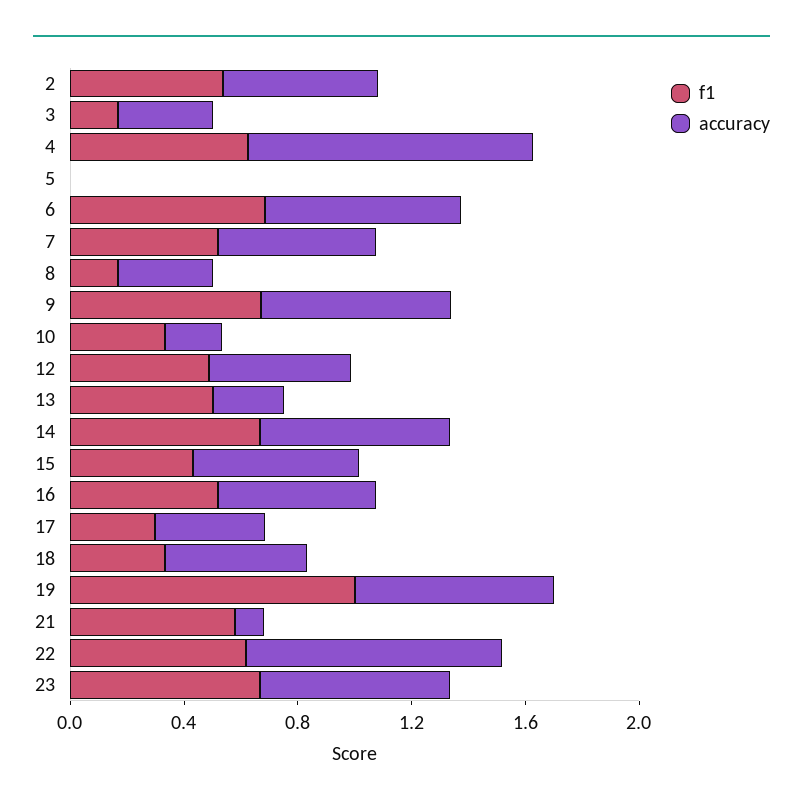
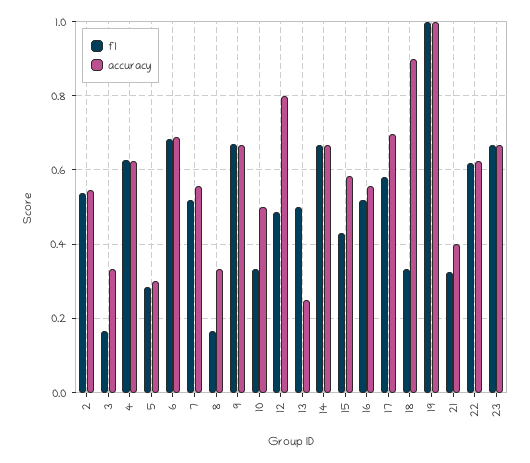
accuracy, 4: 1 -> 0.62
f1, 5: 0 -> 0.28
accuracy, 5: 0 -> 0.3
accuracy, 10: 0.2 -> 0.5
accuracy, 12: 0.5 -> 0.8
f1, 17: 0.3 -> 0.58
accuracy, 17: 0.4 -> 0.7
accuracy, 18: 0.5 -> 0.9
accuracy, 19: 0.7 -> 1
f1, 21: 0.6 -> 0.32
accuracy, 21: 0.1 -> 0.4
accuracy, 22: 0.9 -> 0.62

